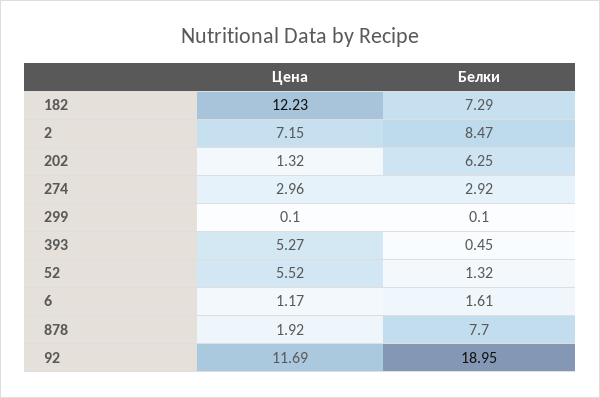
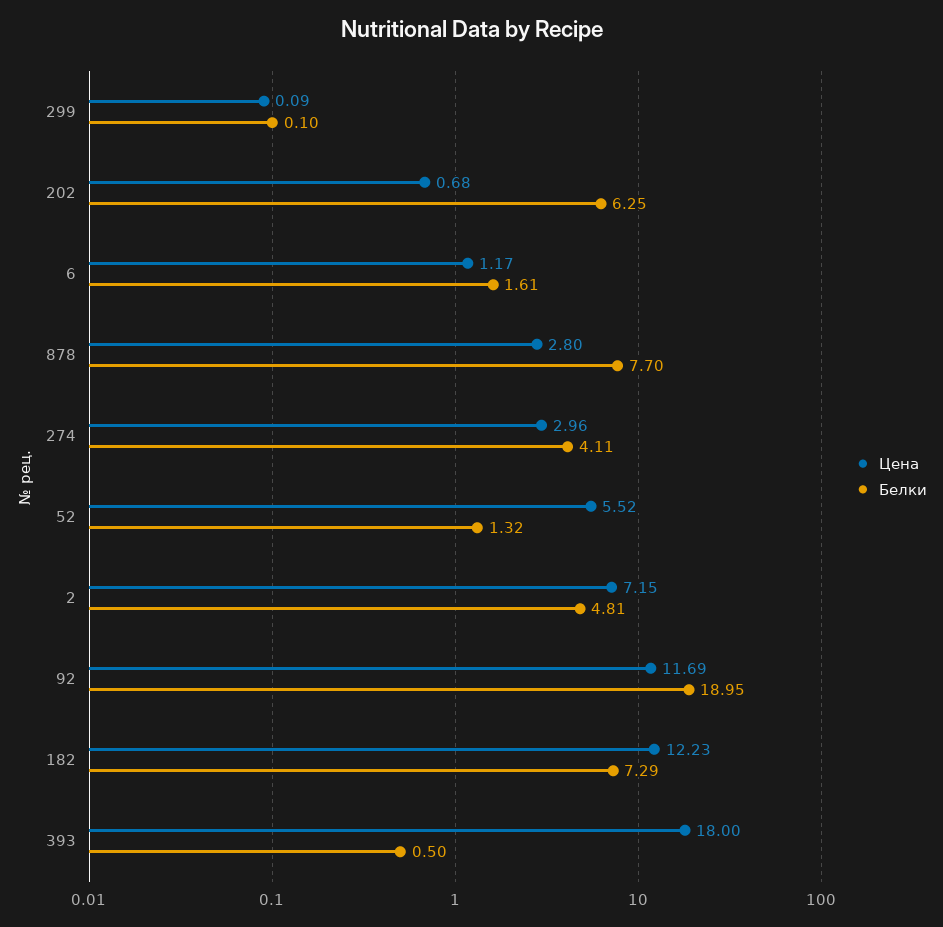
Белки, 2: 8.47 -> 4.81
Цена, 202: 1.32 -> 0.68
Белки, 274: 2.92 -> 4.11
Цена, 299: 0.1 -> 0.09
Цена, 393: 5.27 -> 18
Белки, 393: 0.45 -> 0.5
Цена, 878: 1.92 -> 2.8

